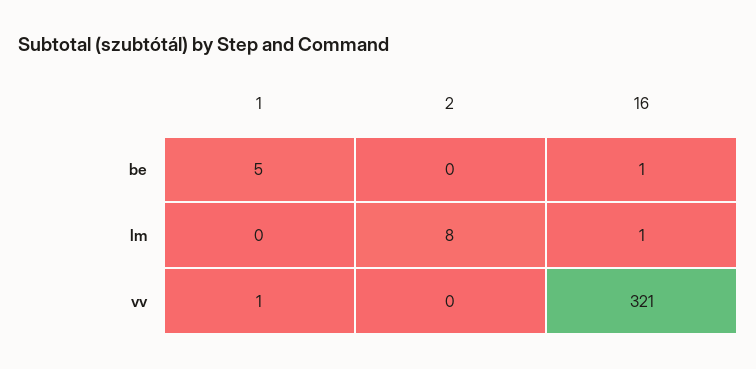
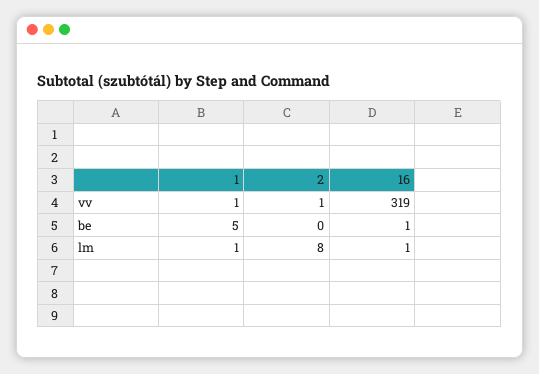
1, lm: 0 -> 1
2, vv: 0 -> 1
16, vv: 321 -> 319

